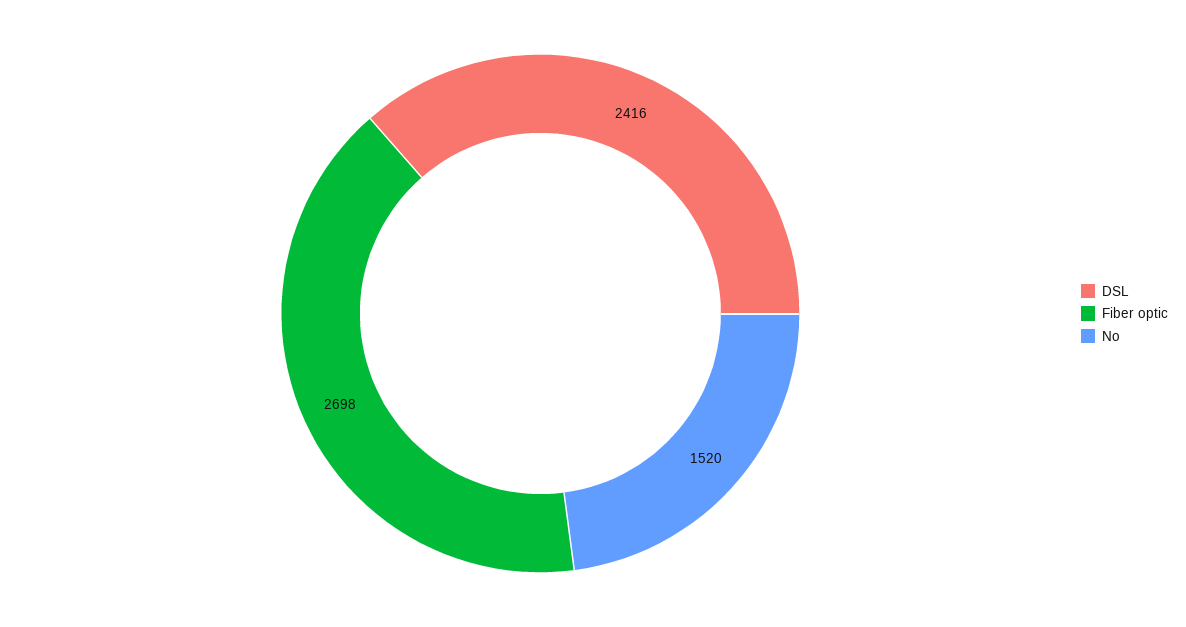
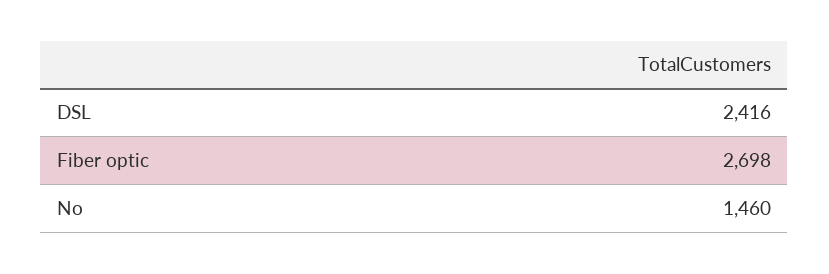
No: 1520 -> 1460

